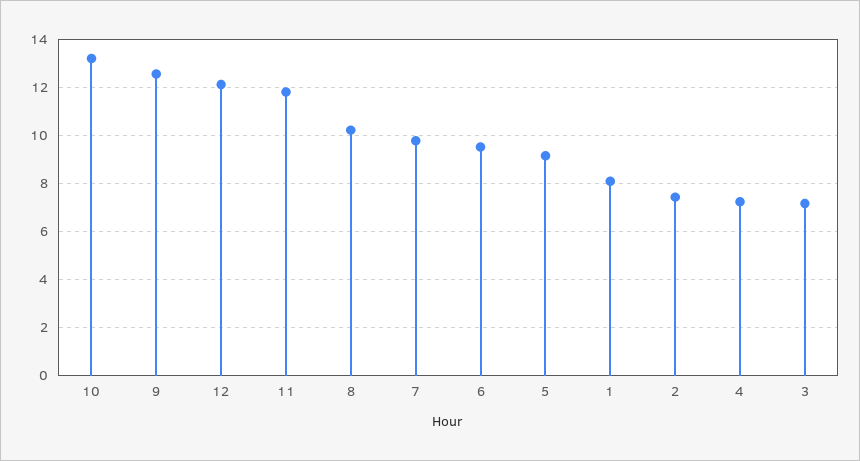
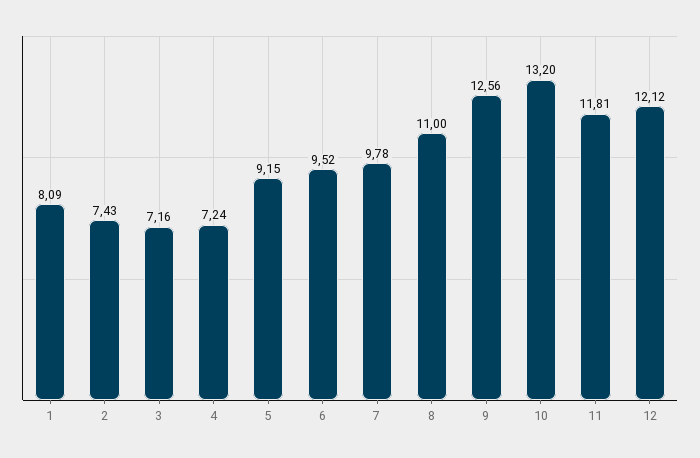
8: 10.25 -> 11

